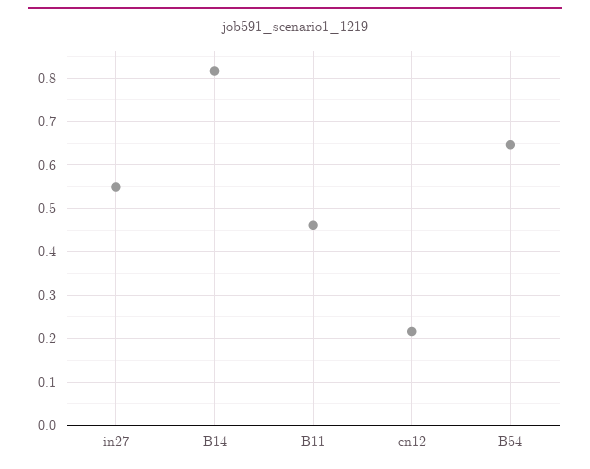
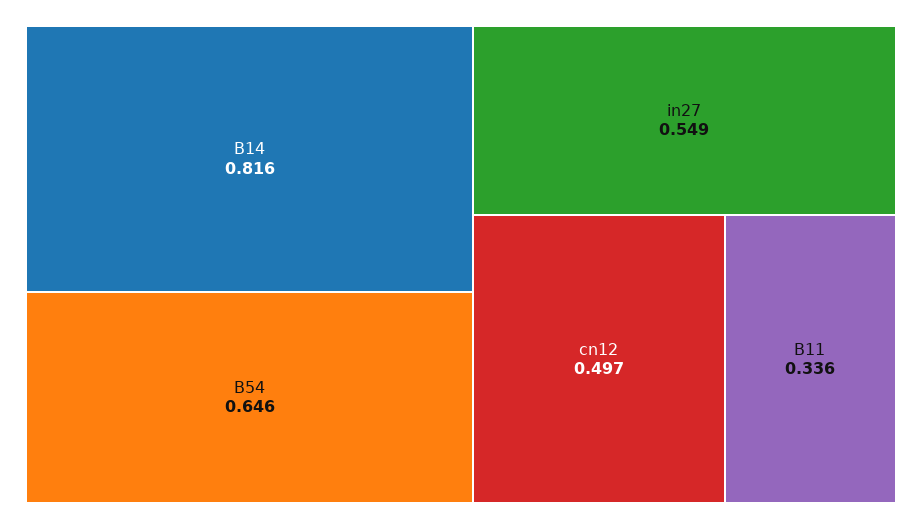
B11: 0.46 -> 0.336
cn12: 0.22 -> 0.497

